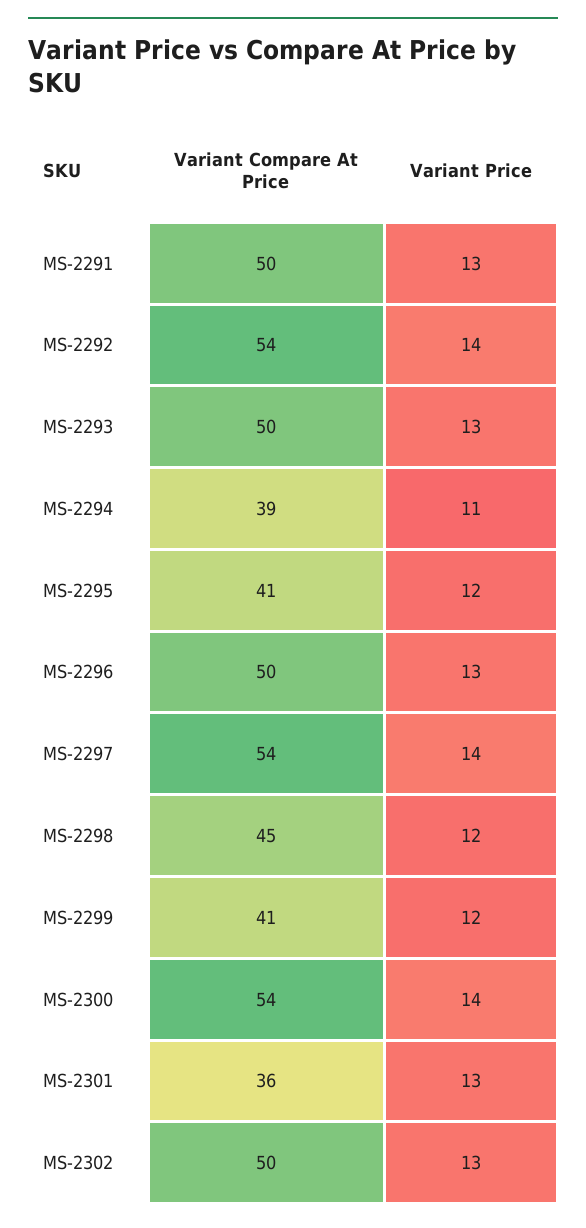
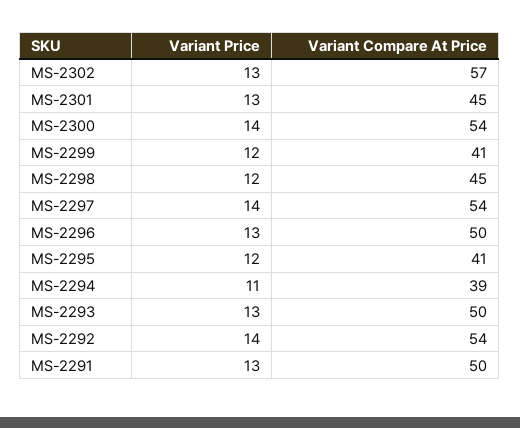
Variant Compare At Price, MS-2301: 36 -> 45
Variant Compare At Price, MS-2302: 50 -> 57

